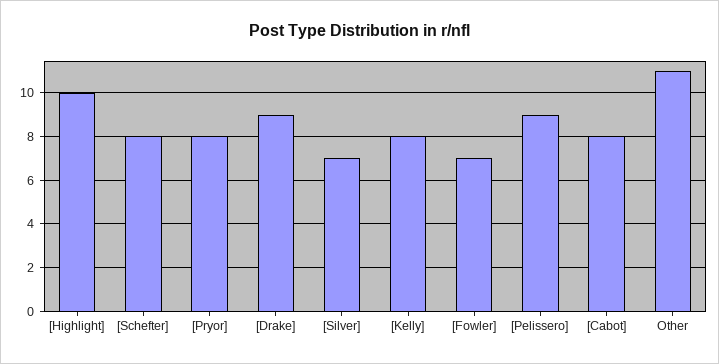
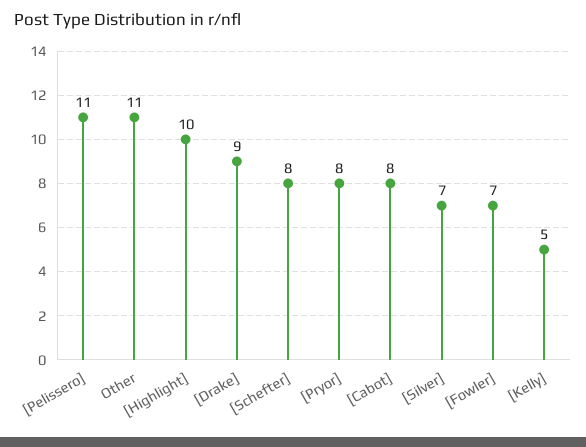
[Kelly]: 8 -> 5
[Pelissero]: 9 -> 11

